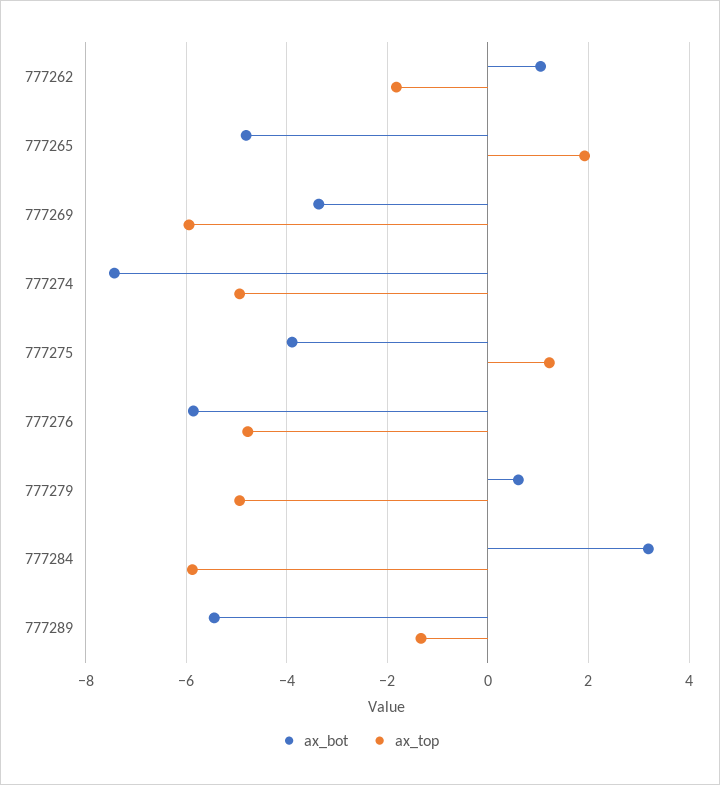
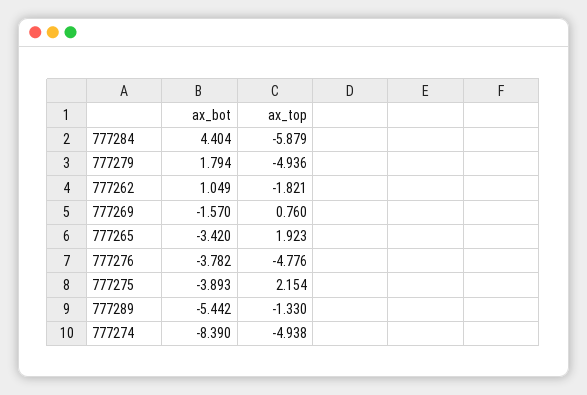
ax_bot, 777265: -4.8 -> -3.42
ax_bot, 777269: -3.4 -> -1.57
ax_top, 777269: -6 -> 0.76
ax_bot, 777274: -7.4 -> -8.39
ax_top, 777275: 1.2 -> 2.154
ax_bot, 777276: -5.8 -> -3.782
ax_bot, 777279: 0.6 -> 1.794
ax_bot, 777284: 3.2 -> 4.404

